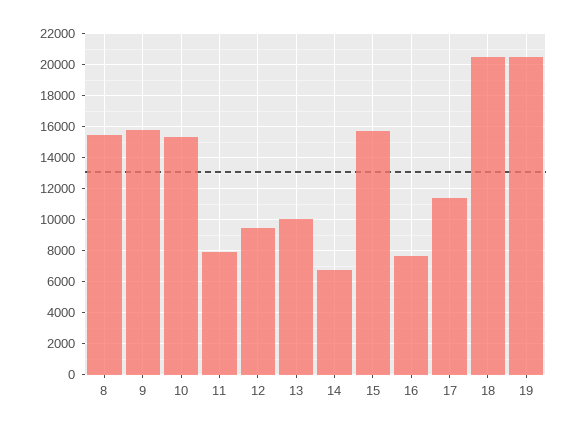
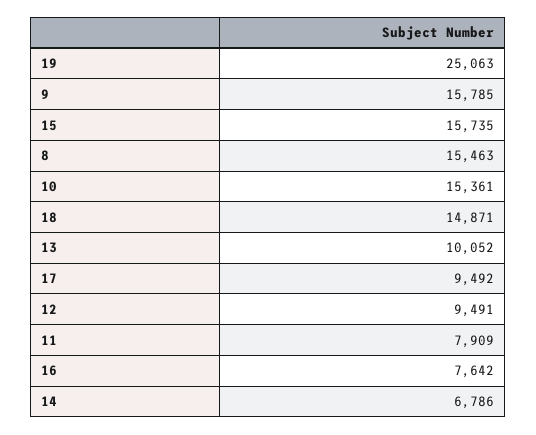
17: 11500 -> 9492
18: 20500 -> 14871
19: 20500 -> 25063

